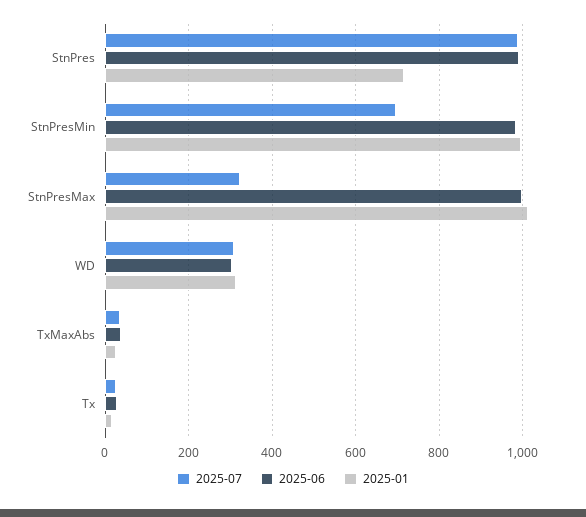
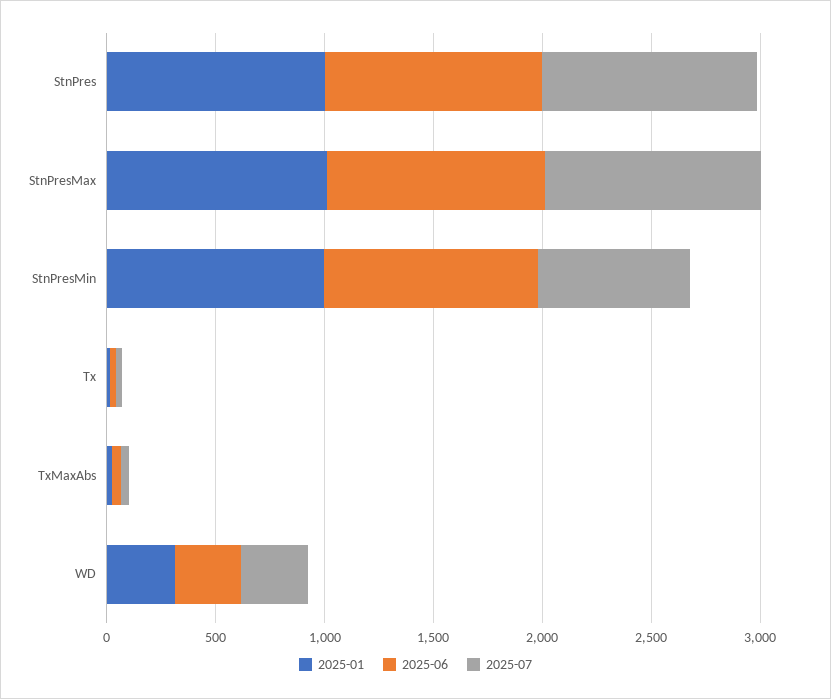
2025-01, StnPres: 720 -> 1000
2025-07, StnPresMax: 320 -> 1000

